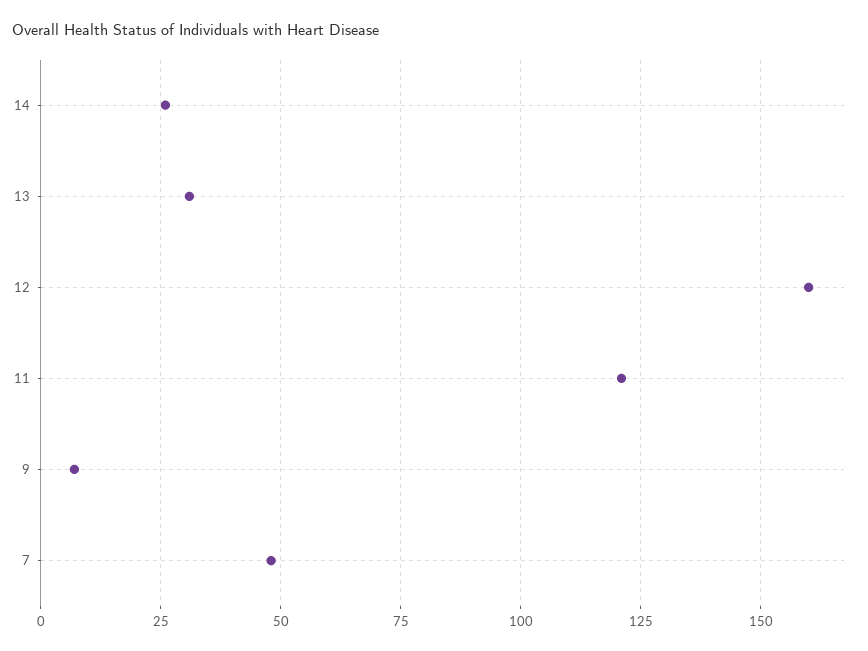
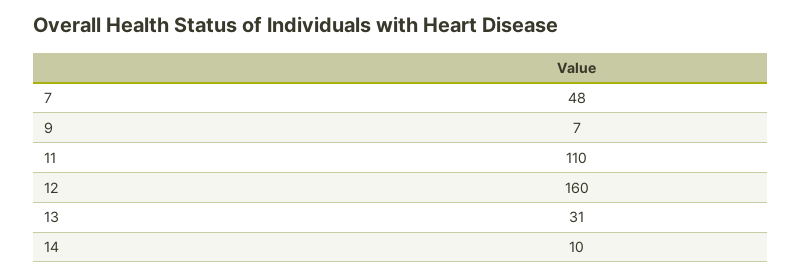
14: 25 -> 10
11: 120 -> 110

